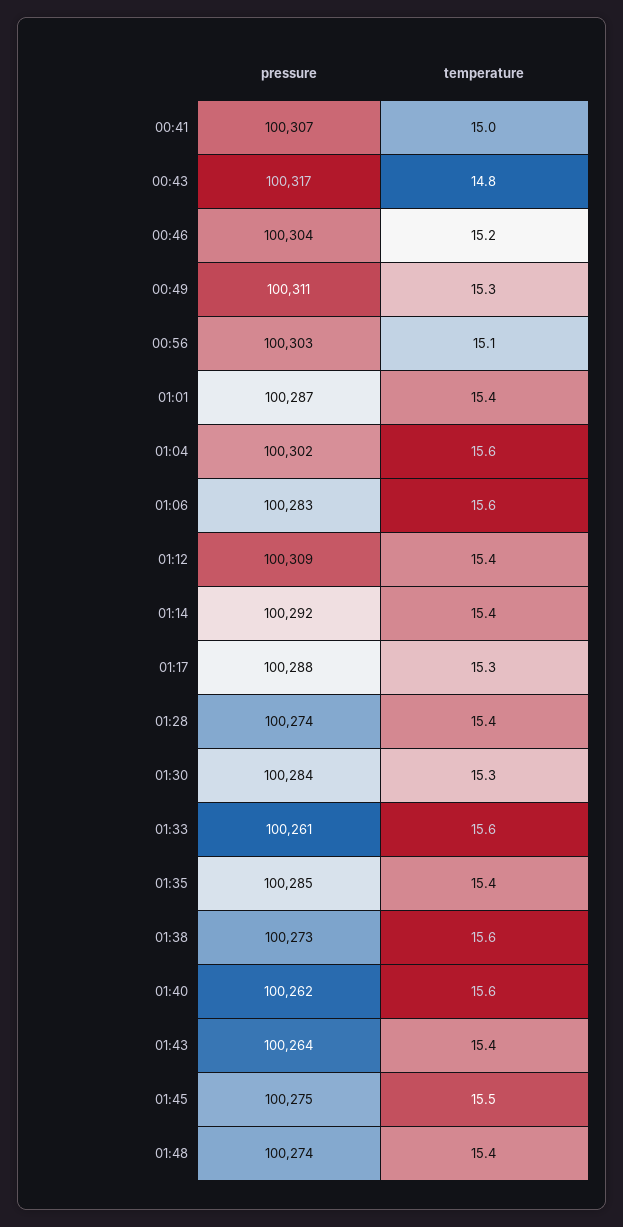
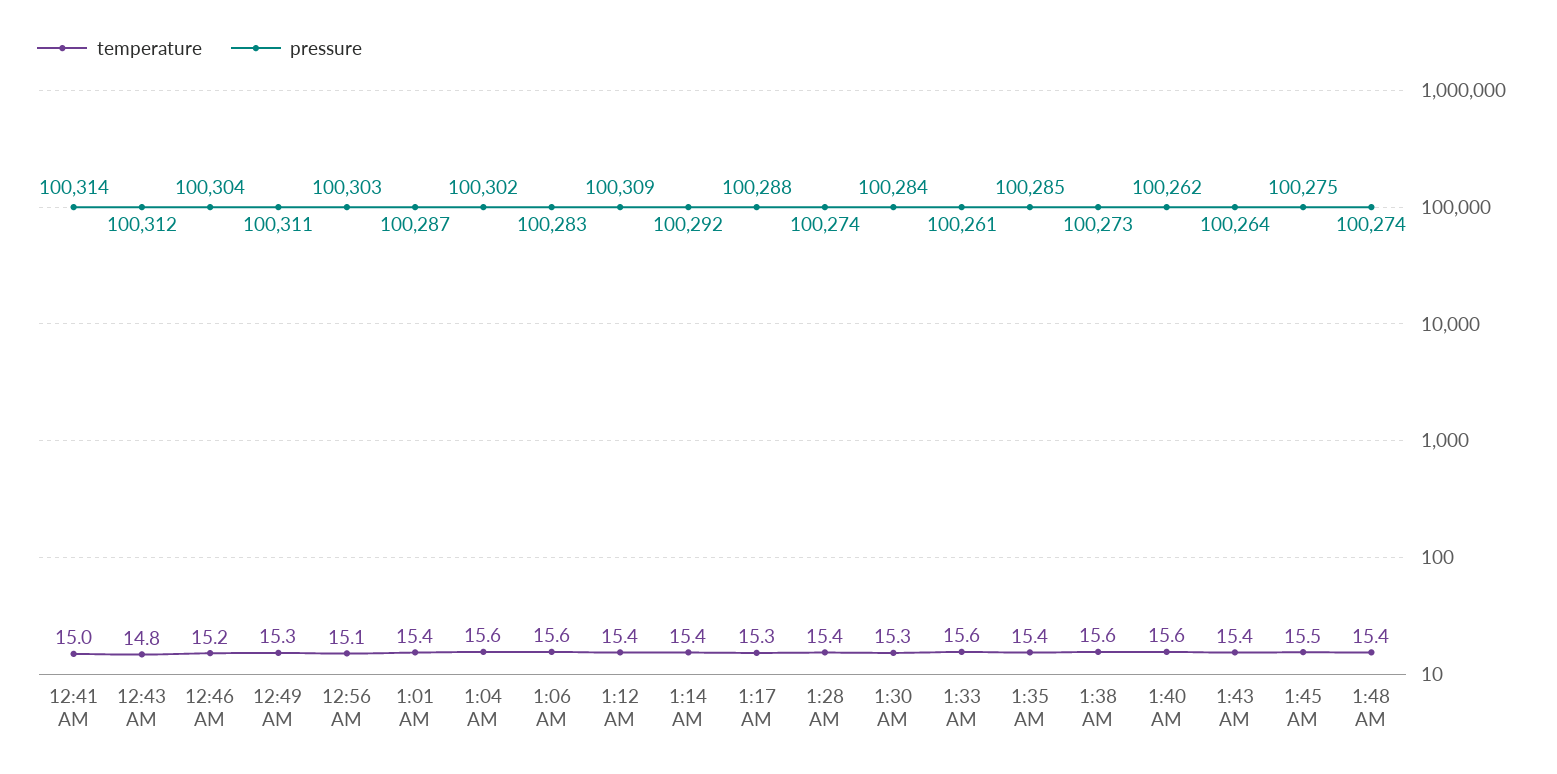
pressure, 00:41: 100307 -> 100314
pressure, 00:43: 100317 -> 100312

